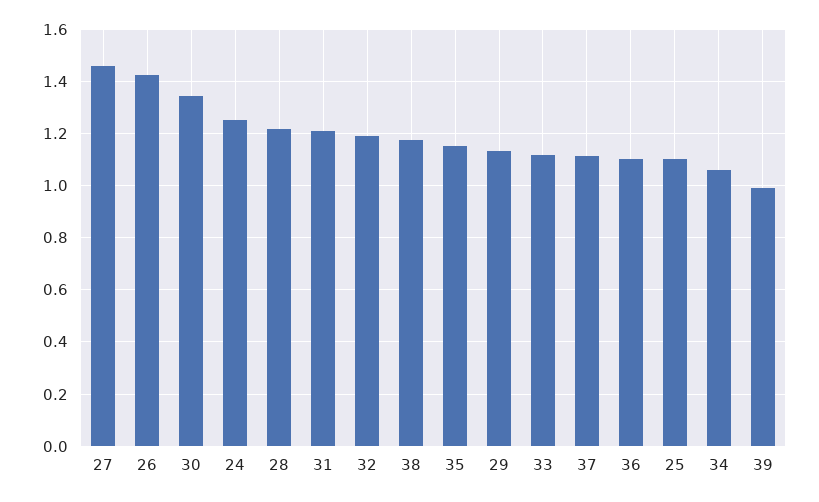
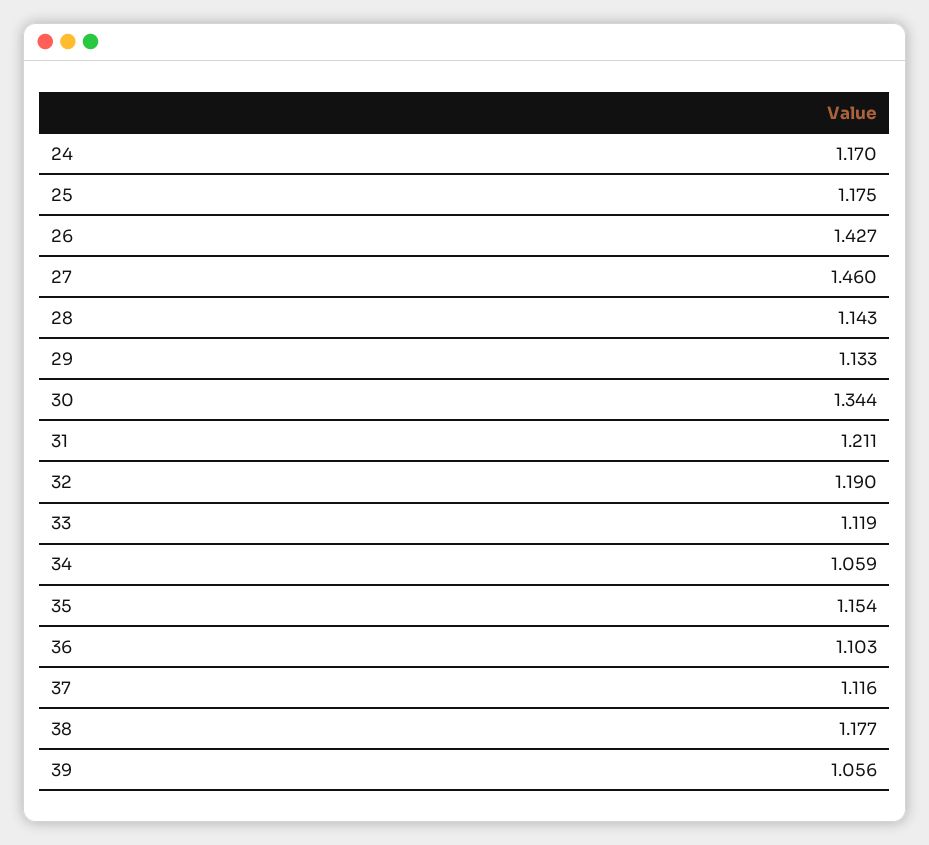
24: 1.25 -> 1.17
28: 1.225 -> 1.143
25: 1.1 -> 1.175
39: 1 -> 1.056

